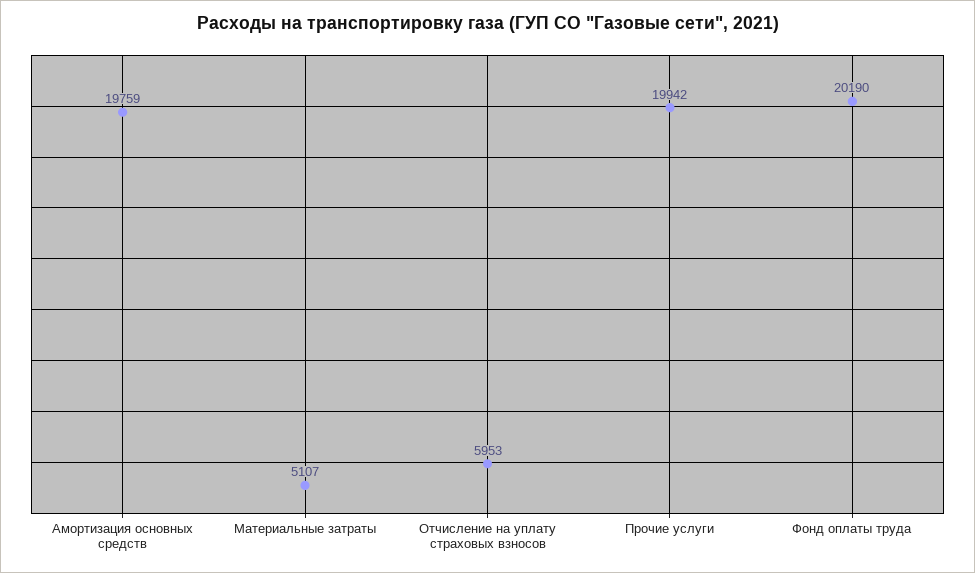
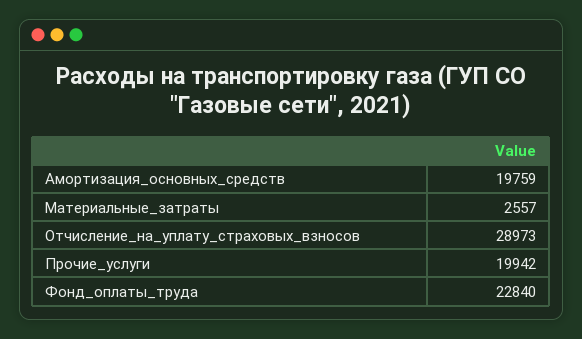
Материальные затраты: 5107 -> 2557
Отчисление на уплату страховых взносов: 5953 -> 28973
Фонд оплаты труда: 20190 -> 22840

